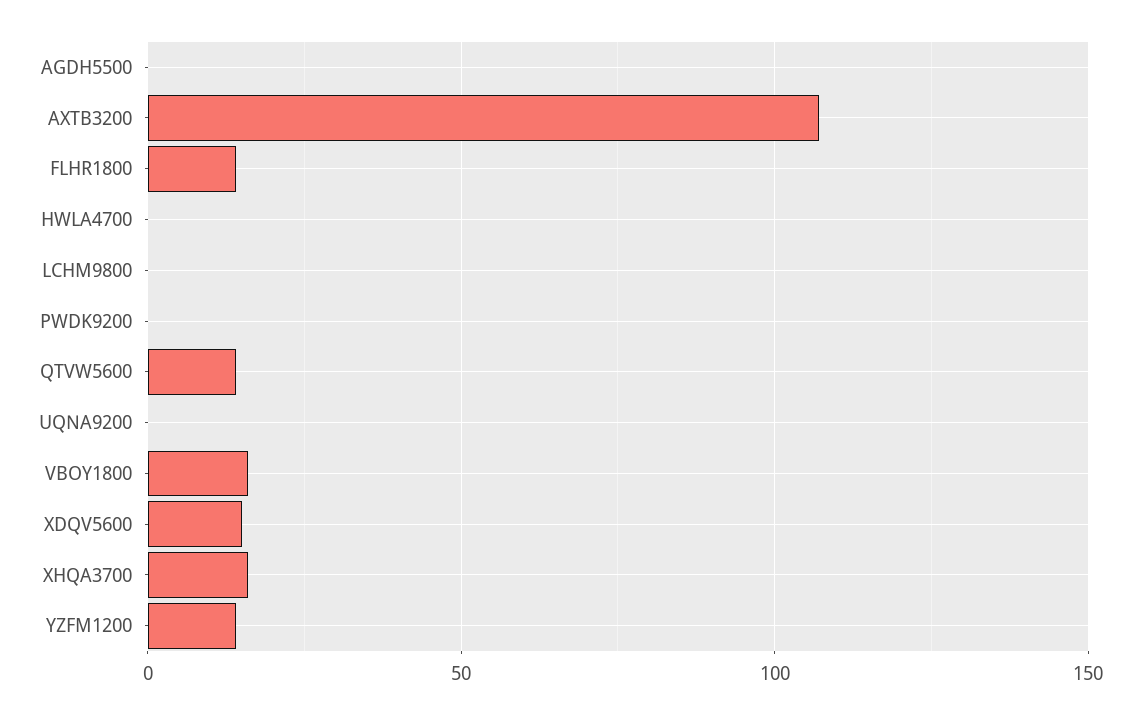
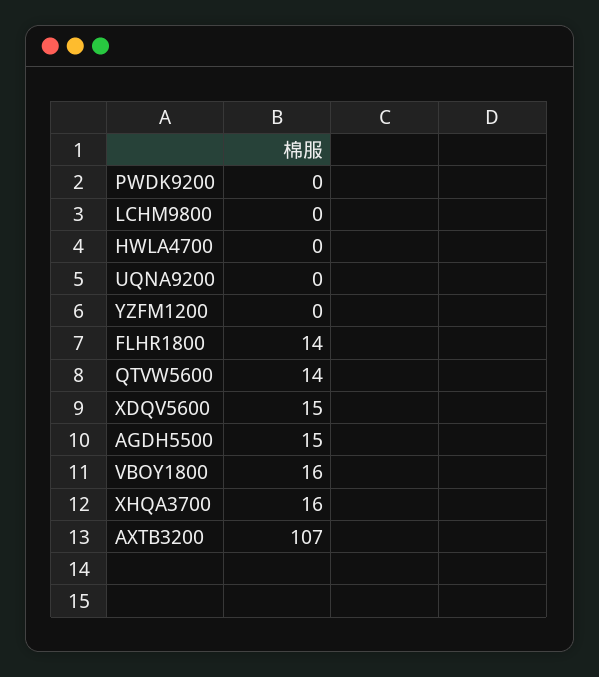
AGDH5500: 0 -> 15
YZFM1200: 15 -> 0

